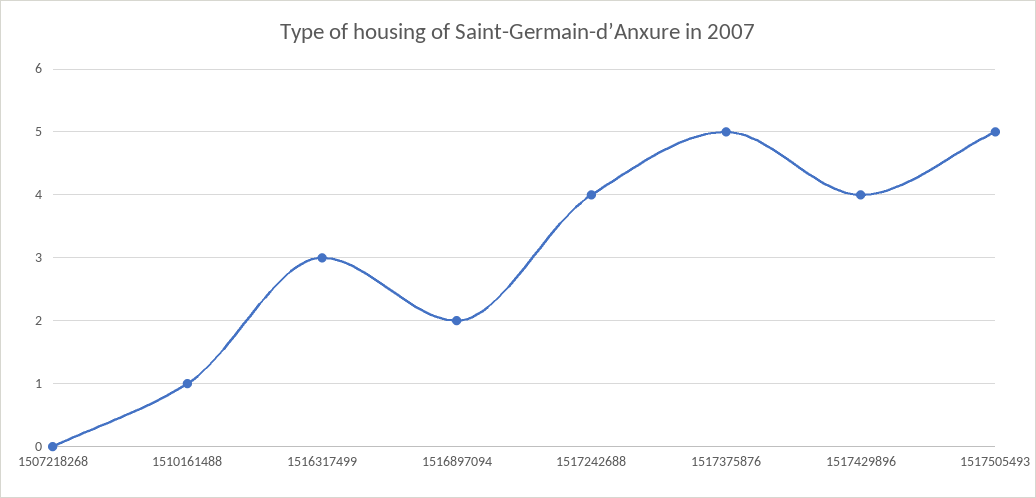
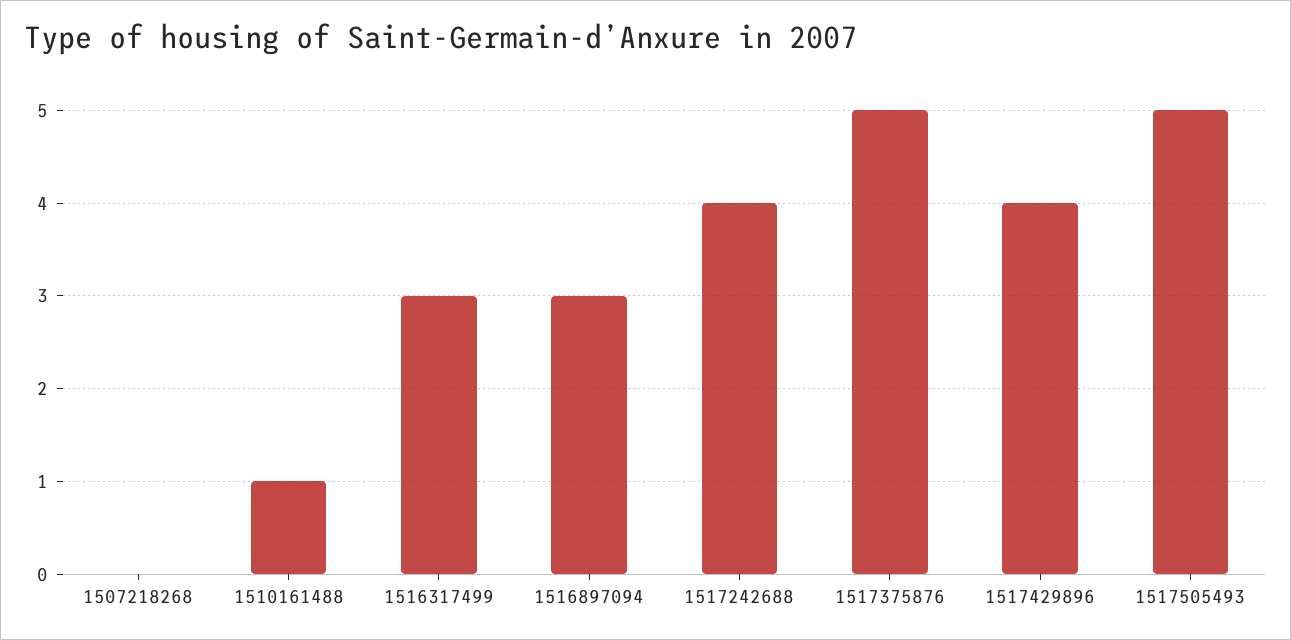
1516897094: 2 -> 3

